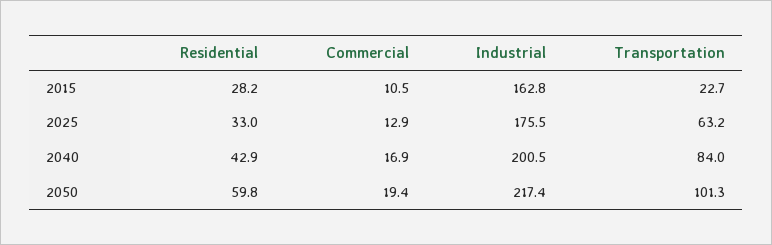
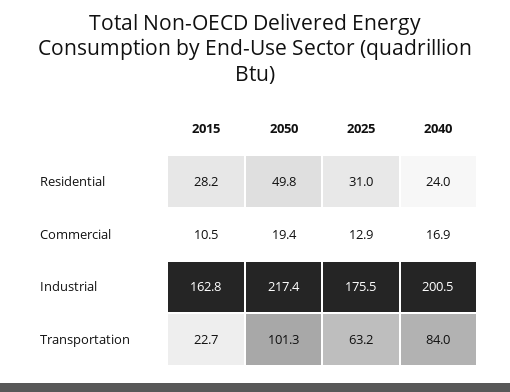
Residential, 2025: 33 -> 31
Residential, 2040: 42.9 -> 24
Residential, 2050: 59.8 -> 49.8

